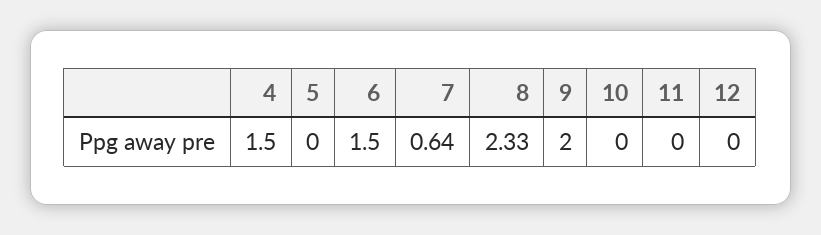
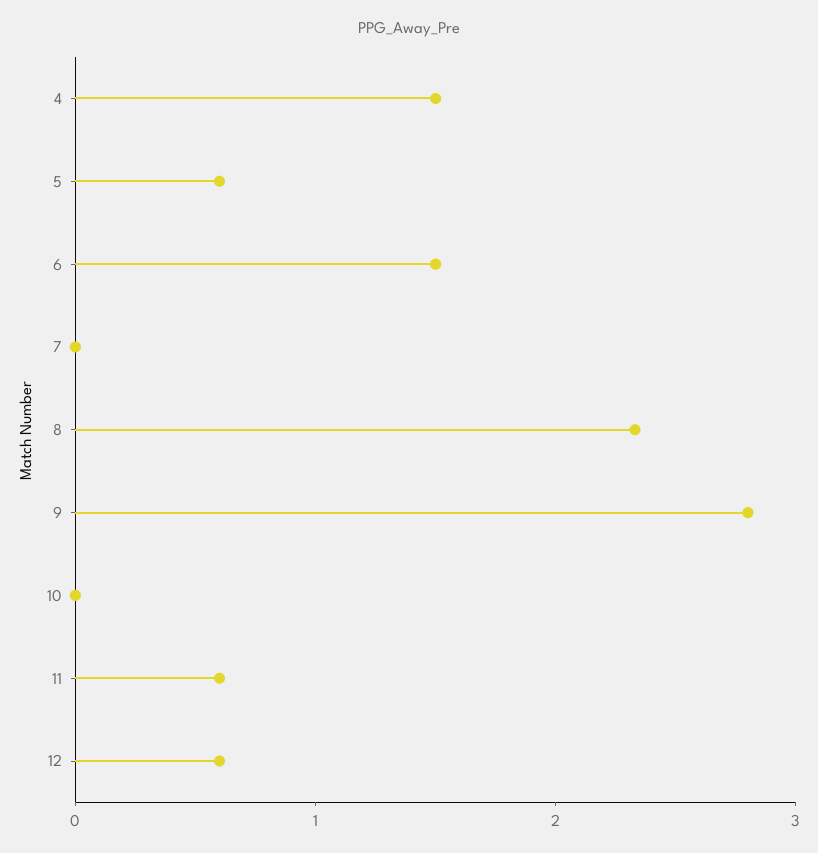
5: 0 -> 0.6
7: 0.64 -> 0
9: 2 -> 2.8
11: 0 -> 0.6
12: 0 -> 0.6

